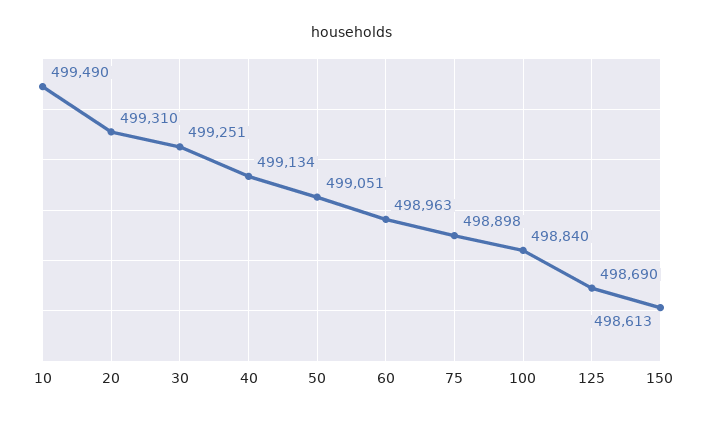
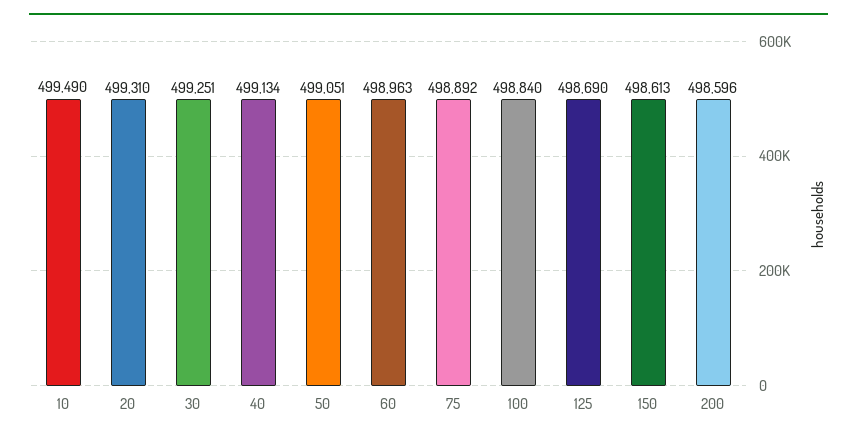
75: 498898 -> 498892
200: none -> 498596

